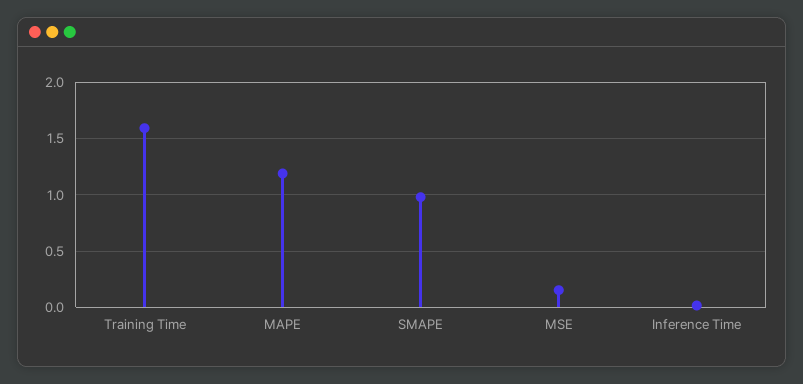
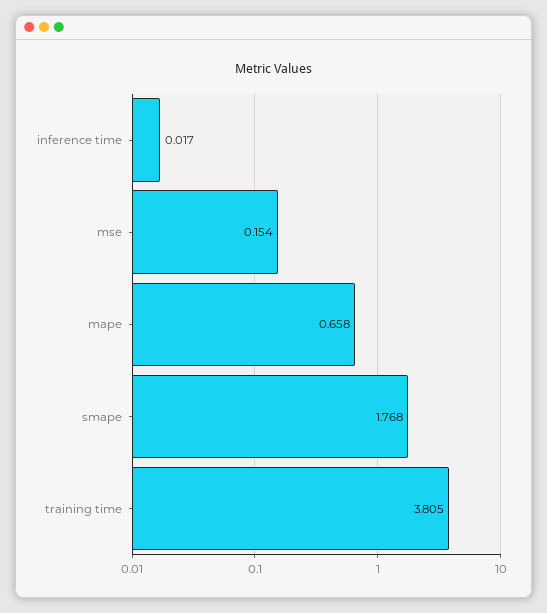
Training Time: 1.6 -> 3.805
MAPE: 1.2 -> 0.658
SMAPE: 1 -> 1.768

